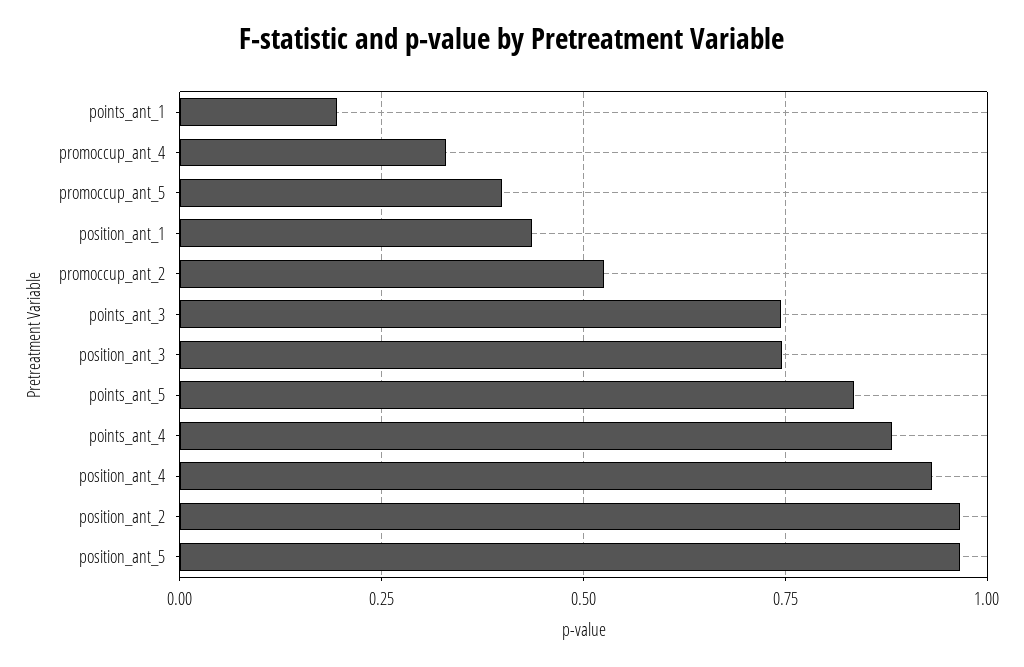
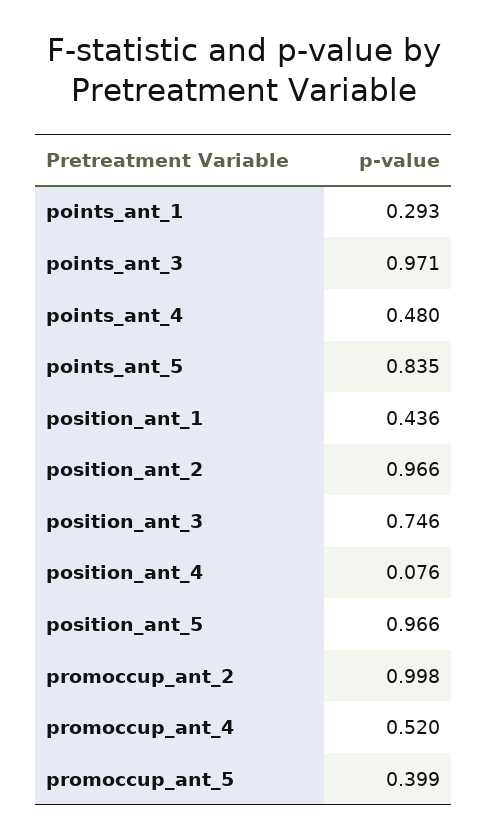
points_ant_1: 0.2 -> 0.293
promoccup_ant_4: 0.325 -> 0.52
promoccup_ant_2: 0.525 -> 0.998
points_ant_3: 0.75 -> 0.971
points_ant_4: 0.875 -> 0.48
position_ant_4: 0.925 -> 0.076

